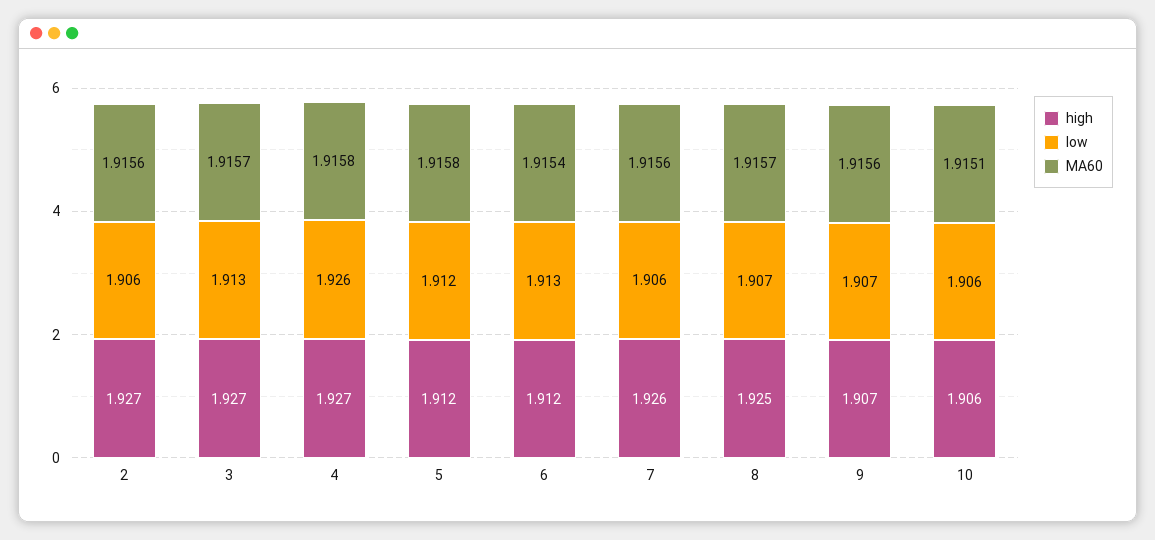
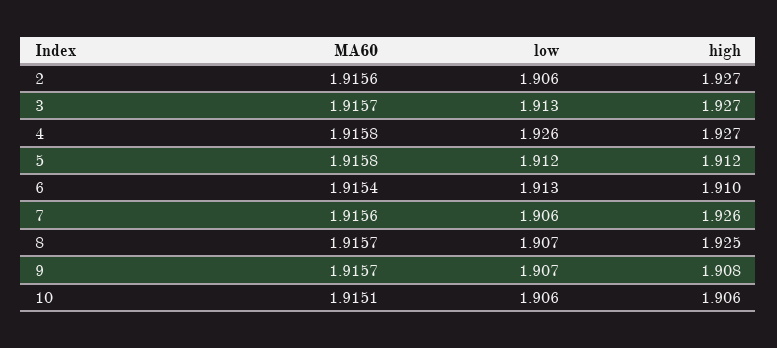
high, 6: 1.912 -> 1.91
high, 9: 1.907 -> 1.908
MA60, 9: 1.9156 -> 1.9157

